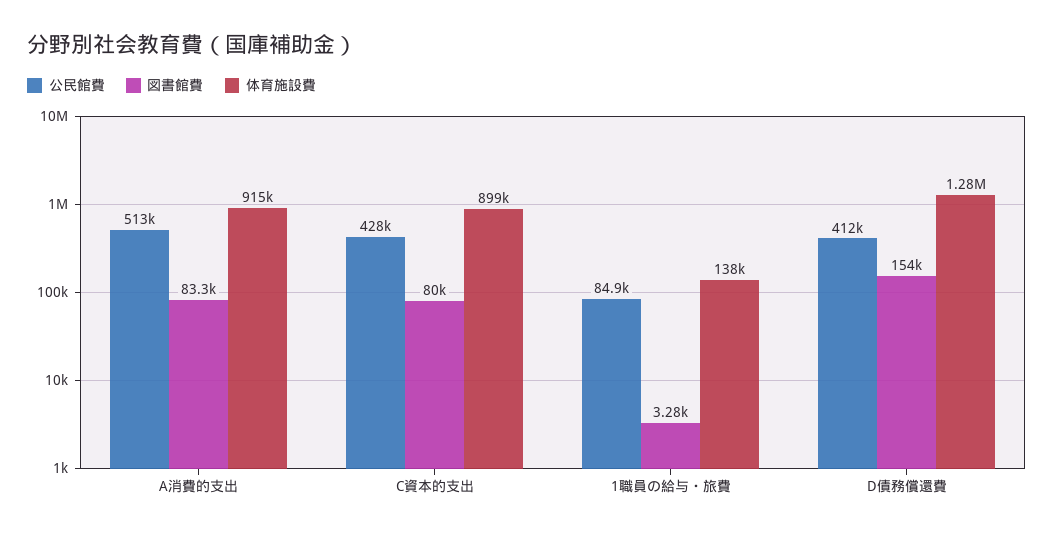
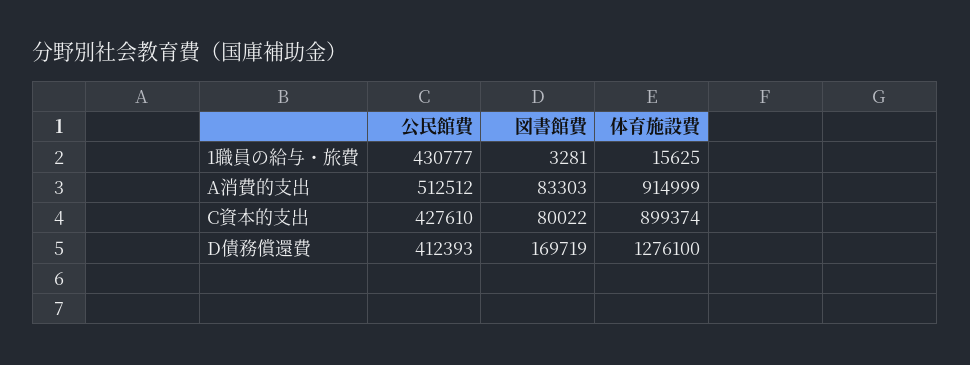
公民館費, 1職員の給与・旅費: 84900 -> 430777
体育施設費, 1職員の給与・旅費: 138000 -> 15625
図書館費, D債務償還費: 154000 -> 169719

